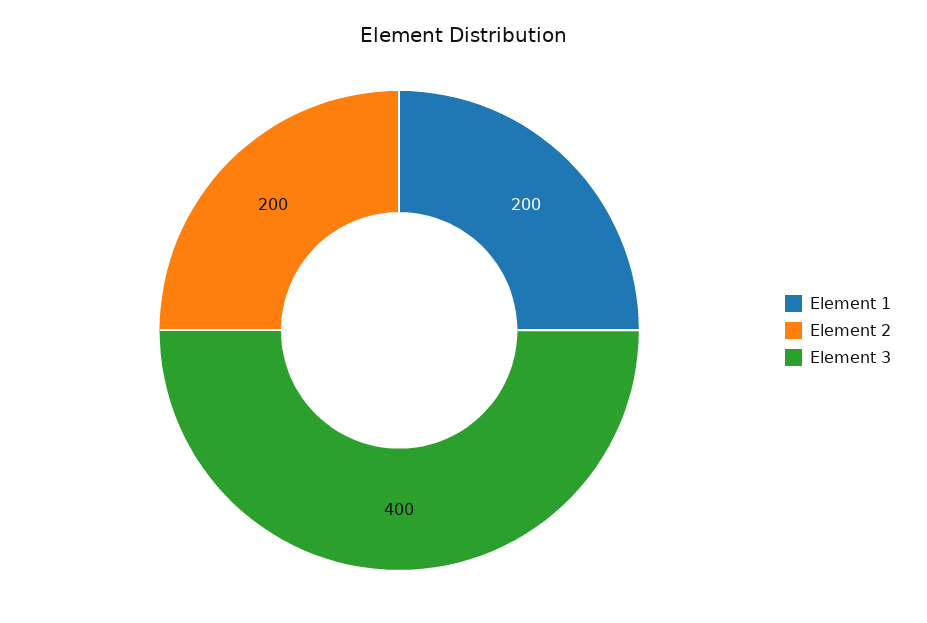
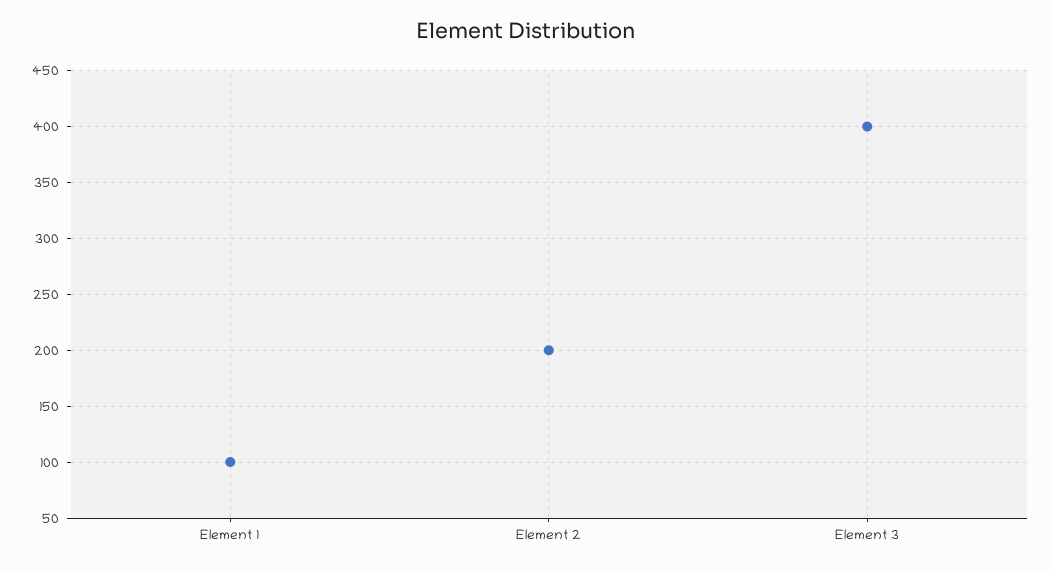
Element 1: 200 -> 100

